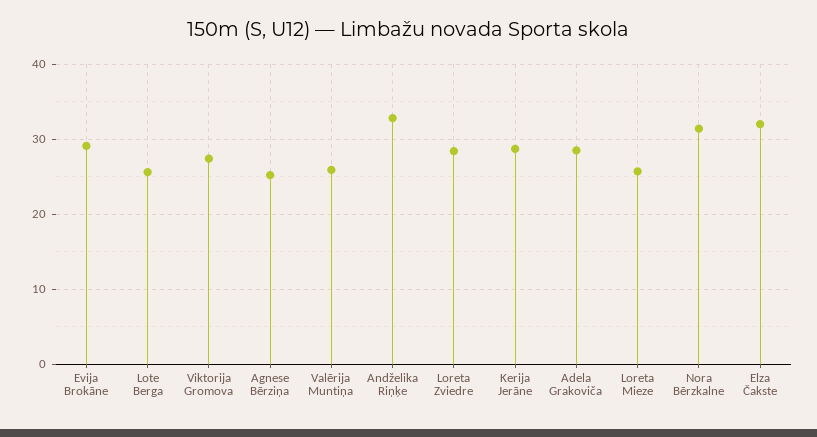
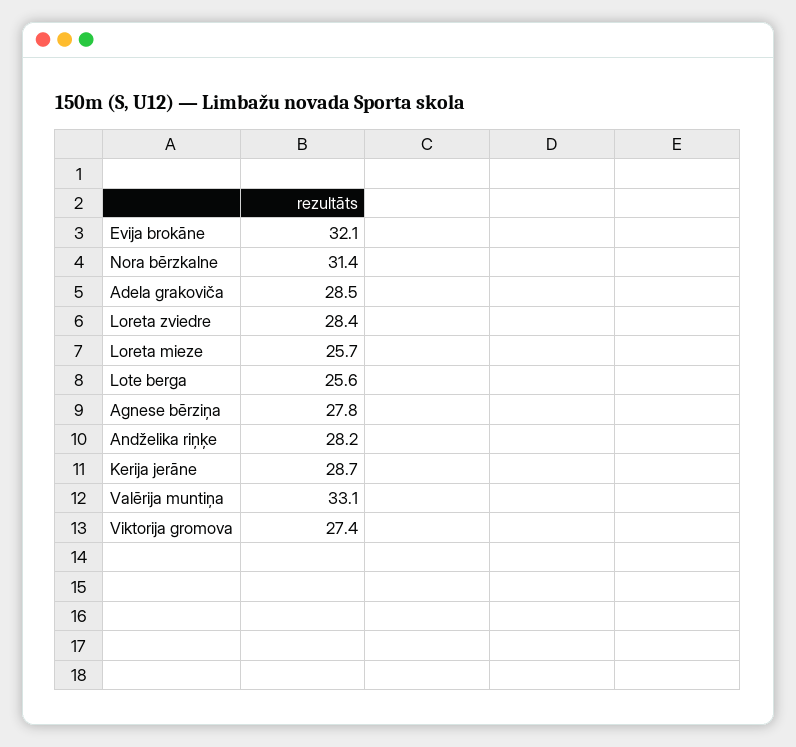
Evija Brokāne: 29 -> 32.1
Agnese Bērziņa: 25 -> 27.8
Valērija Muntiņa: 26 -> 33.1
Andželika Riņķe: 33 -> 28.2
Elza Čakste: 32 -> none

